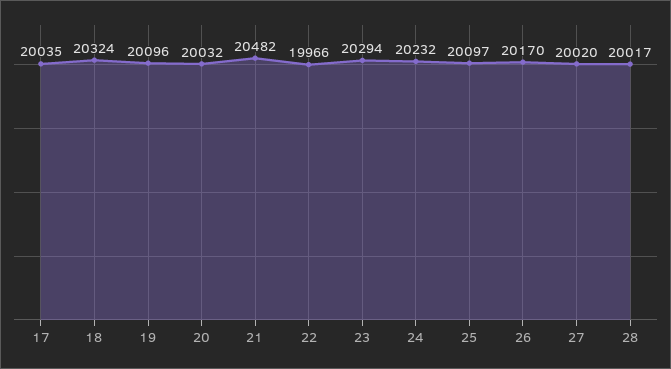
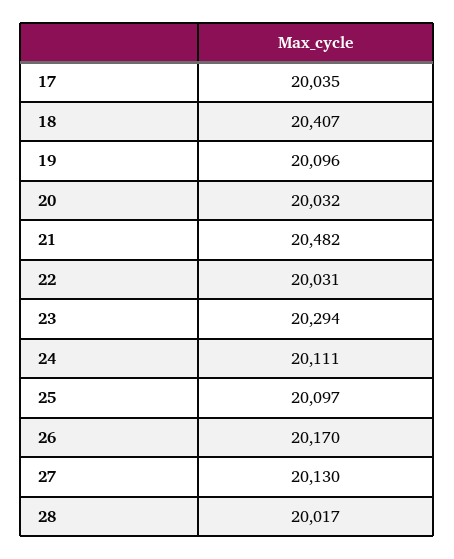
18: 20324 -> 20407
22: 19966 -> 20031
24: 20232 -> 20111
27: 20020 -> 20130

